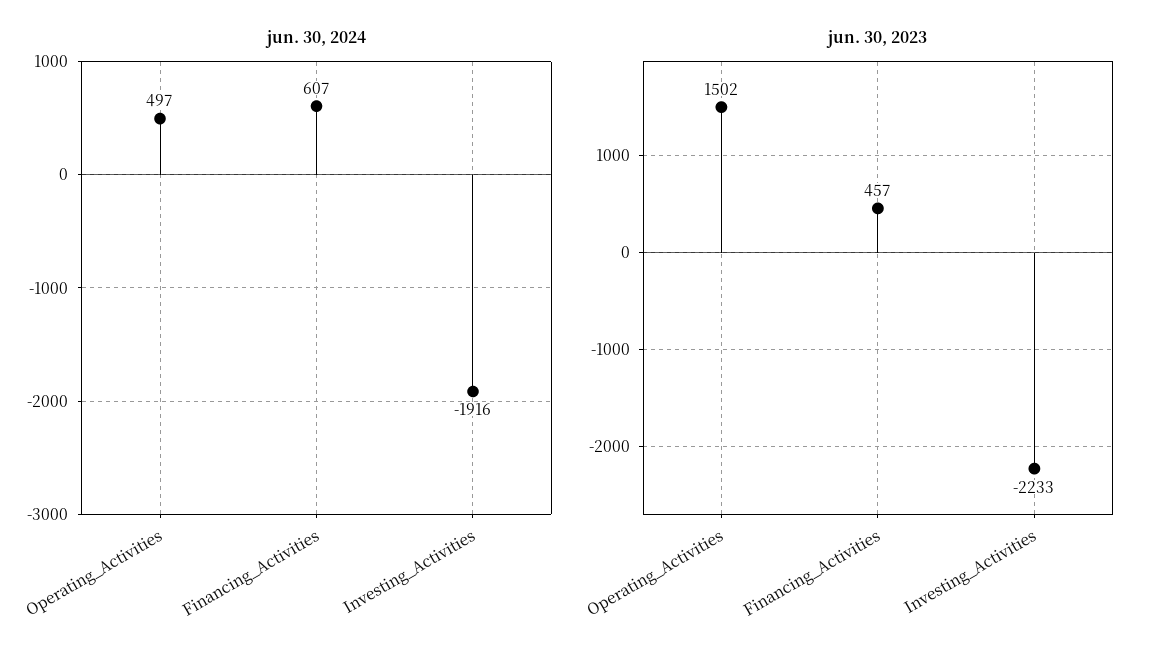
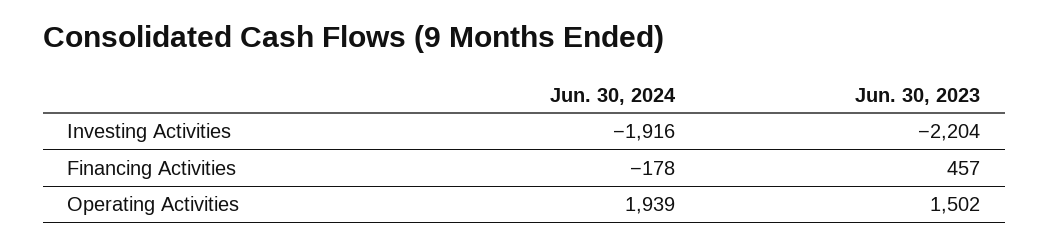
jun. 30, 2024, Operating_Activities: 497 -> 1939
jun. 30, 2024, Financing_Activities: 607 -> -178
jun. 30, 2023, Investing_Activities: -2233 -> -2204

